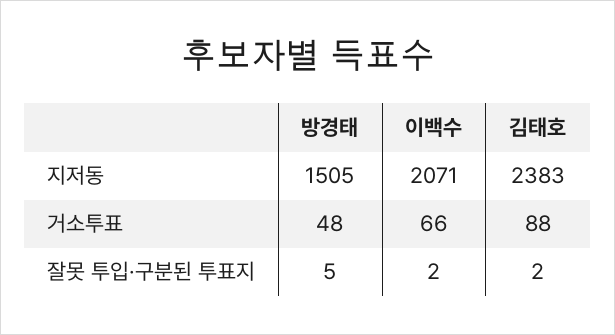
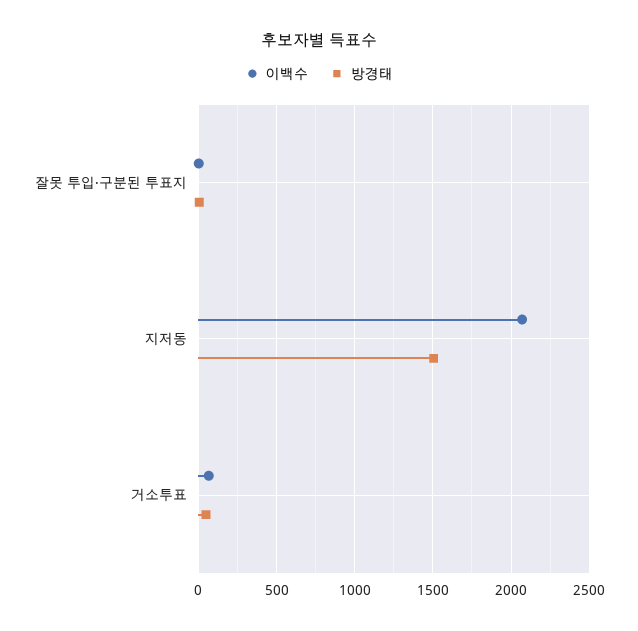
김태호, 지저동: 2383 -> none
김태호, 거소투표: 88 -> none
김태호, 잘못 투입·구분된 투표지: 2 -> none

